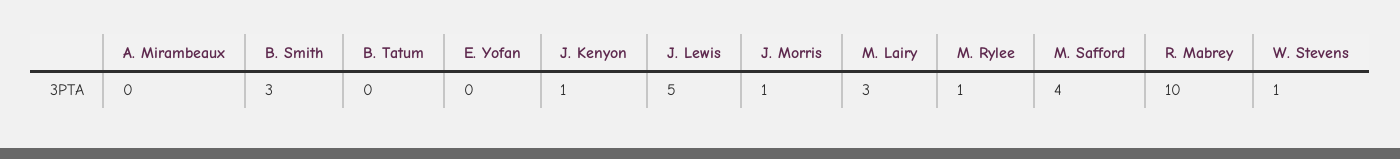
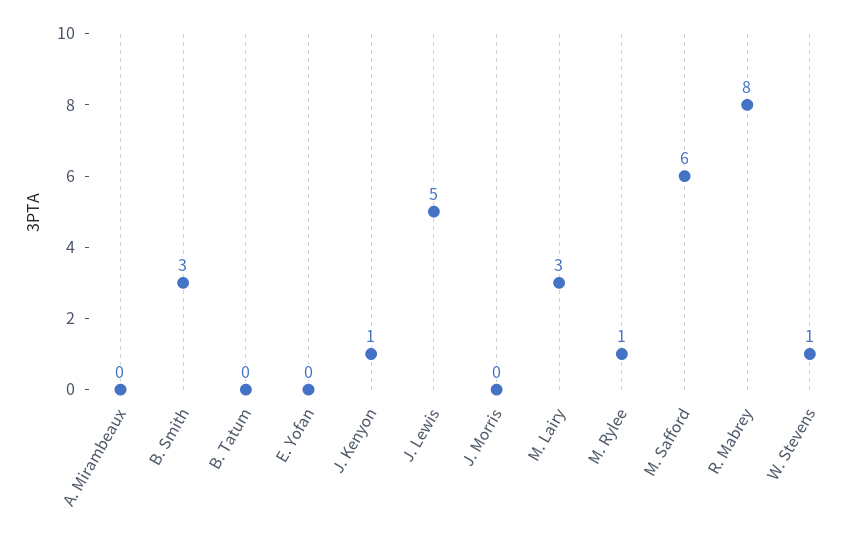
J. Morris: 1 -> 0
M. Safford: 4 -> 6
R. Mabrey: 10 -> 8

